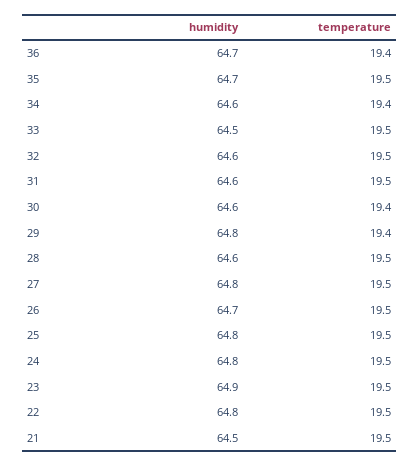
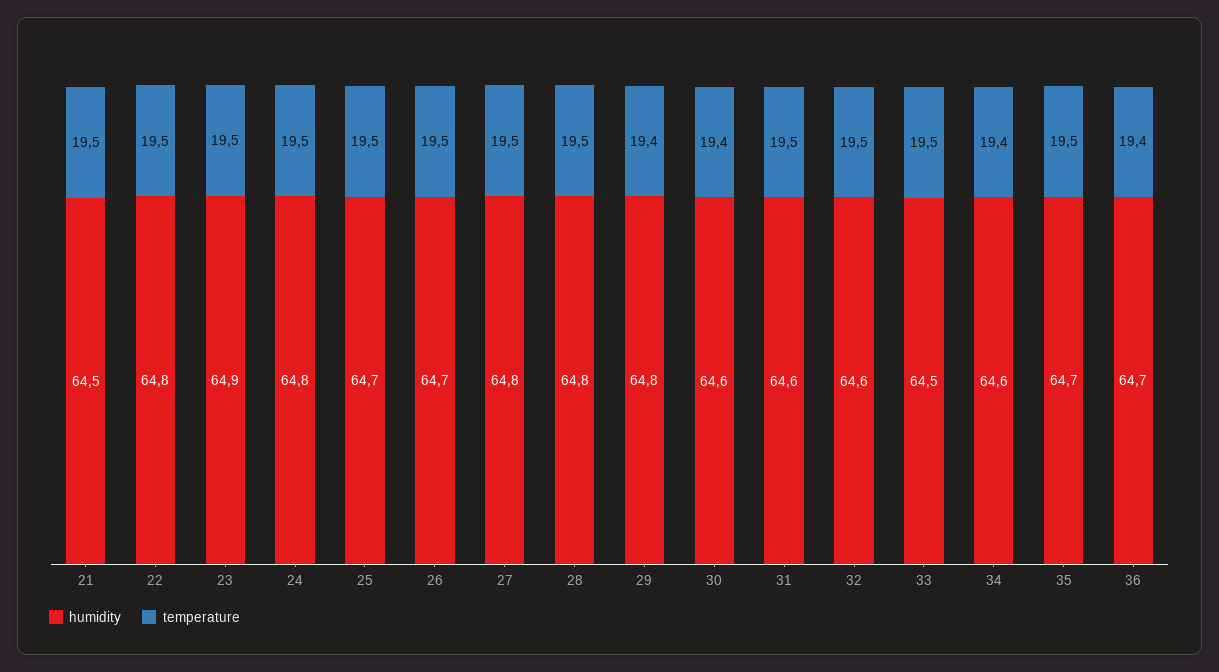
humidity, 28: 64.6 -> 64.8
humidity, 25: 64.8 -> 64.7

